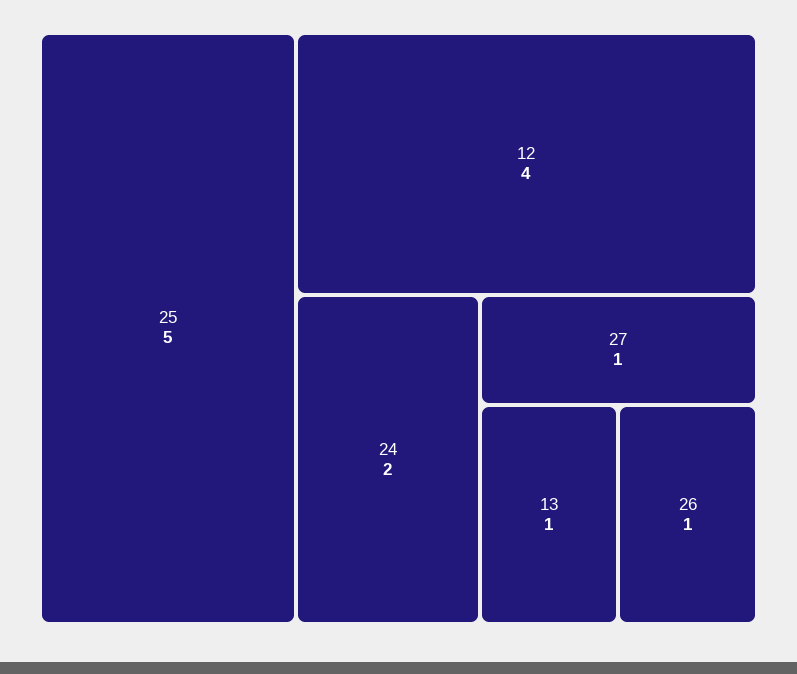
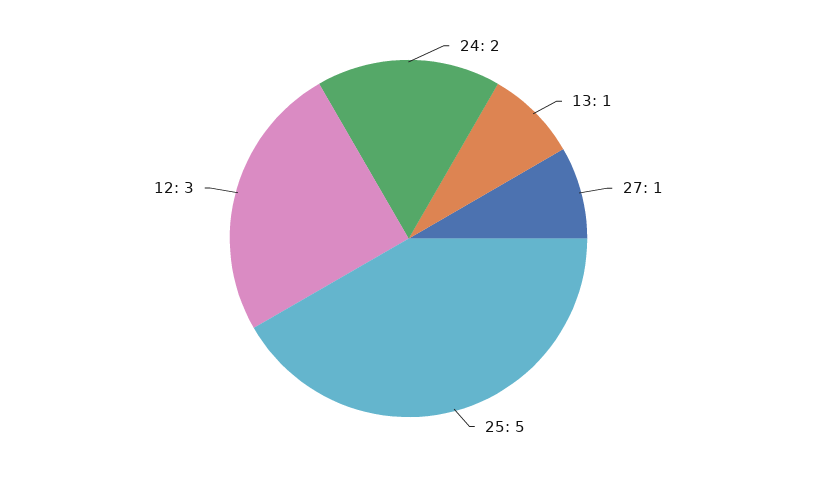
12: 4 -> 3
26: 1 -> none

